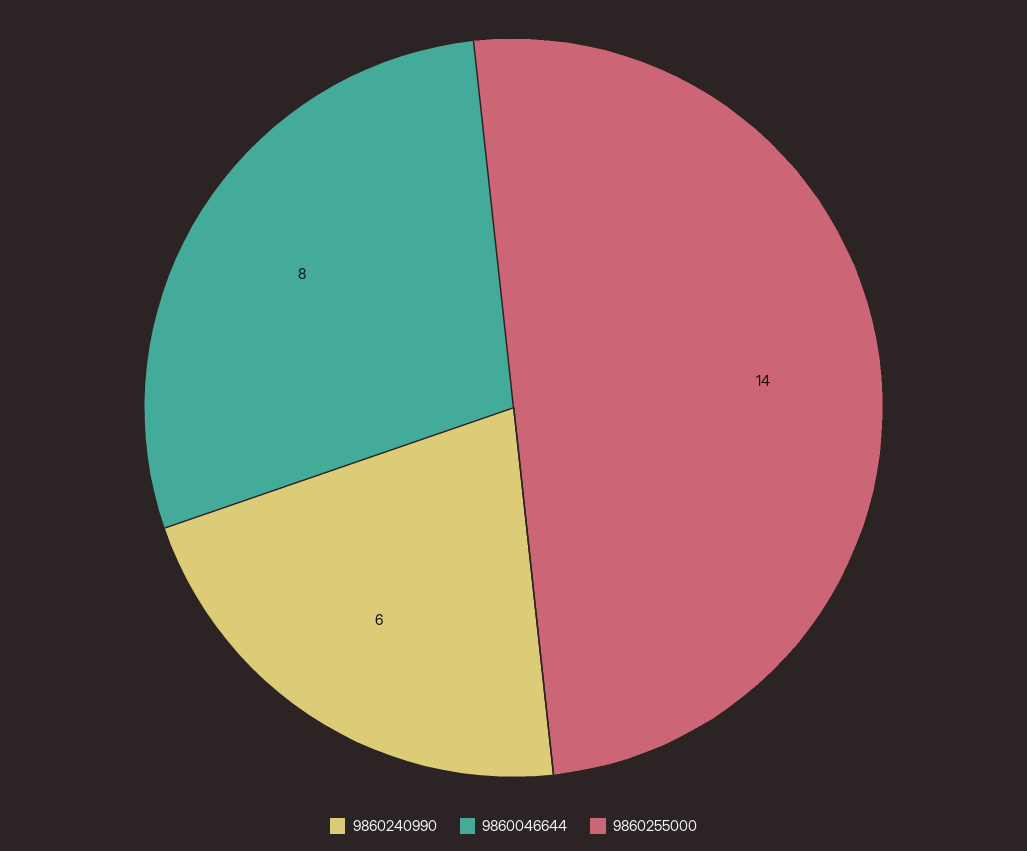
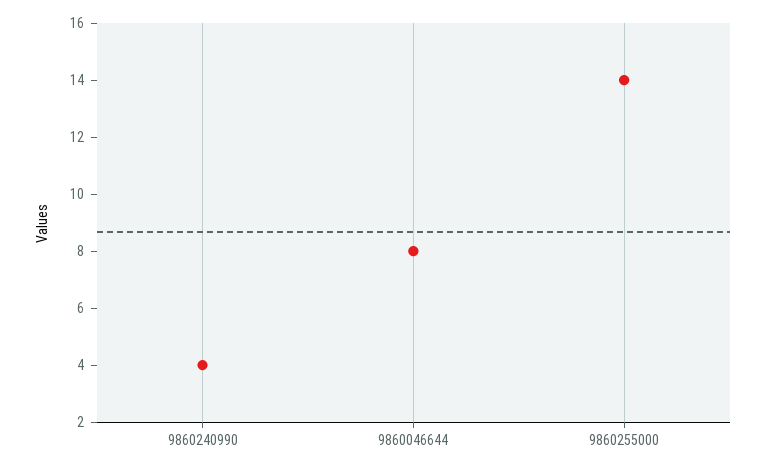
9860240990: 6 -> 4

